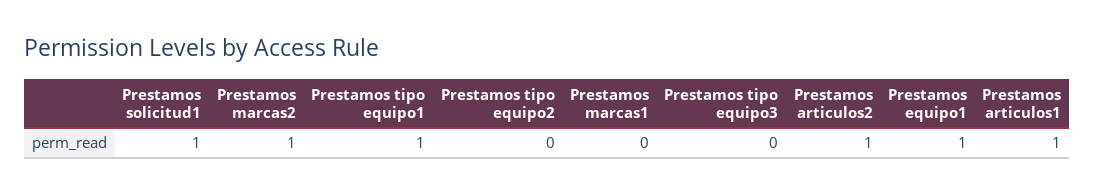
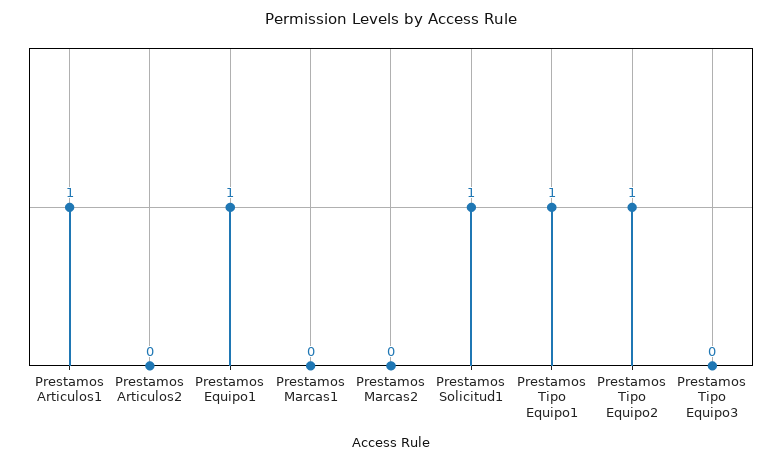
Prestamos marcas2: 1 -> 0
Prestamos tipo equipo2: 0 -> 1
Prestamos articulos2: 1 -> 0

